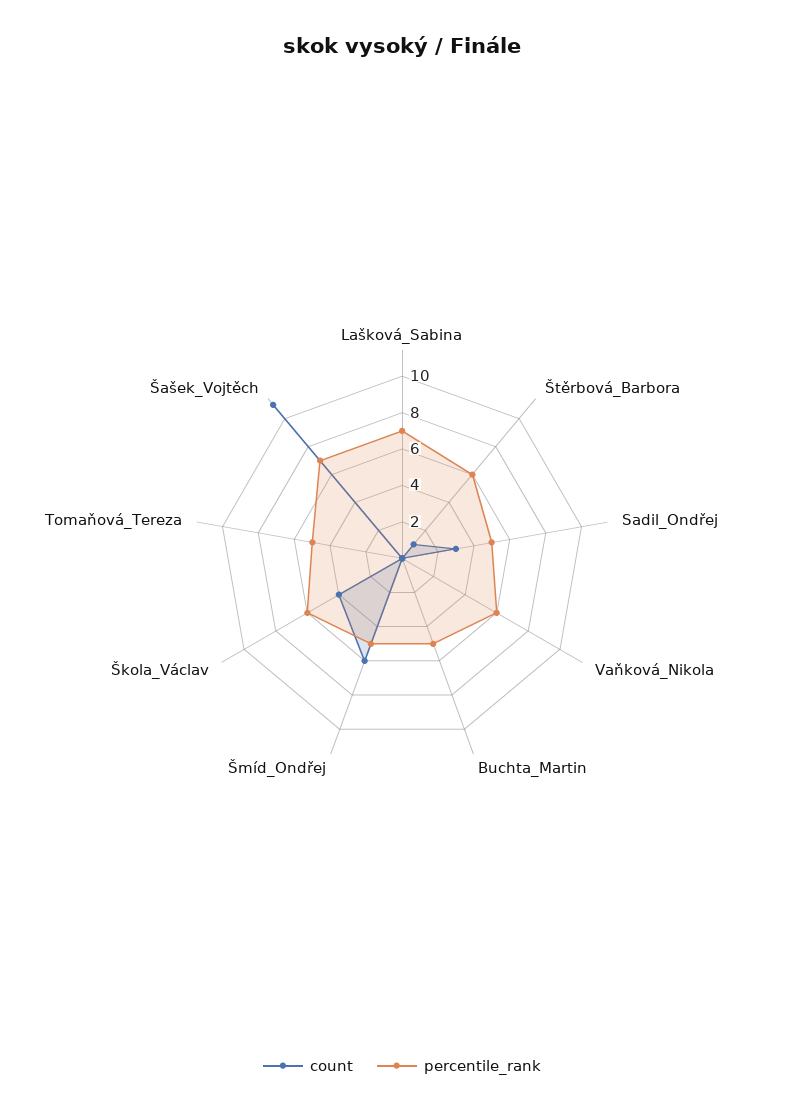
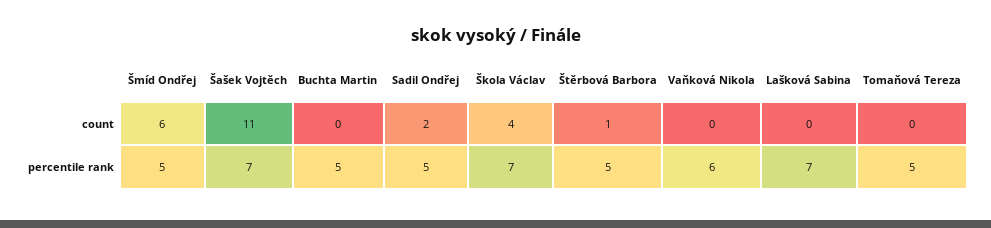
percentile_rank, Štěrbová_Barbora: 6 -> 5
count, Sadil_Ondřej: 3 -> 2
percentile_rank, Škola_Václav: 6 -> 7

